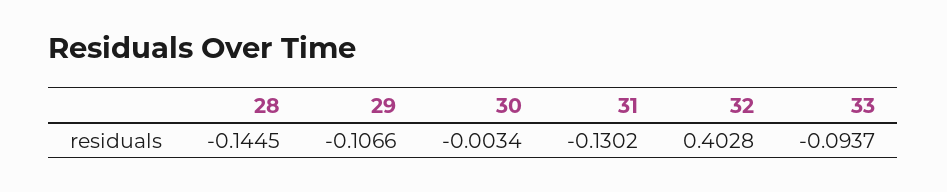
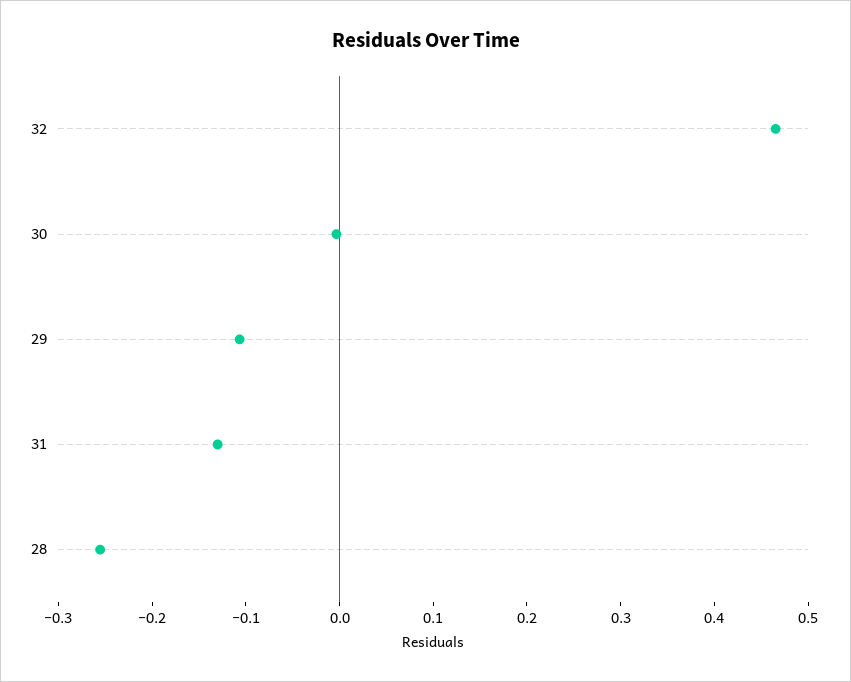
28: -0.1445 -> -0.26
32: 0.4028 -> 0.46
33: -0.0937 -> none

